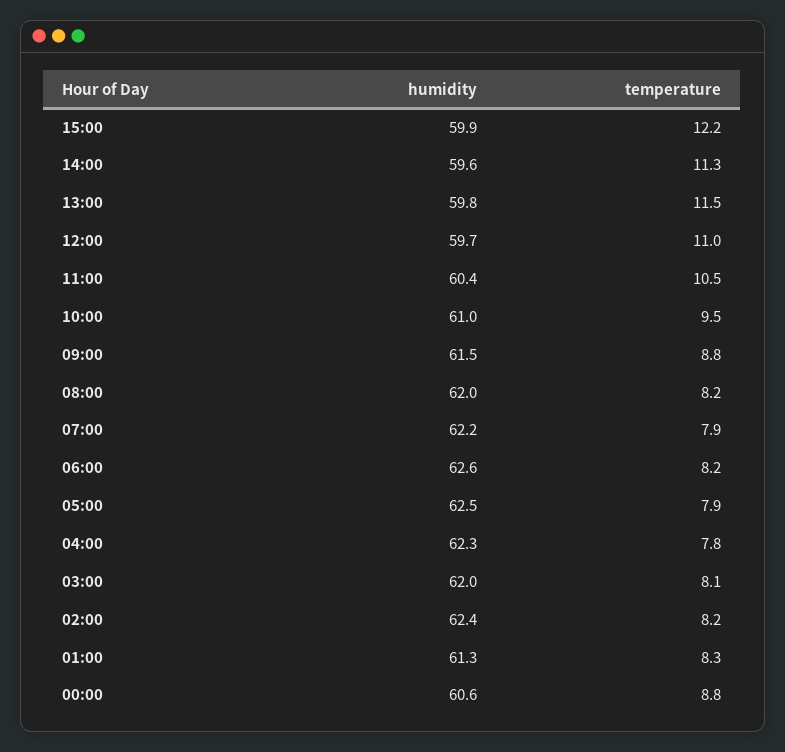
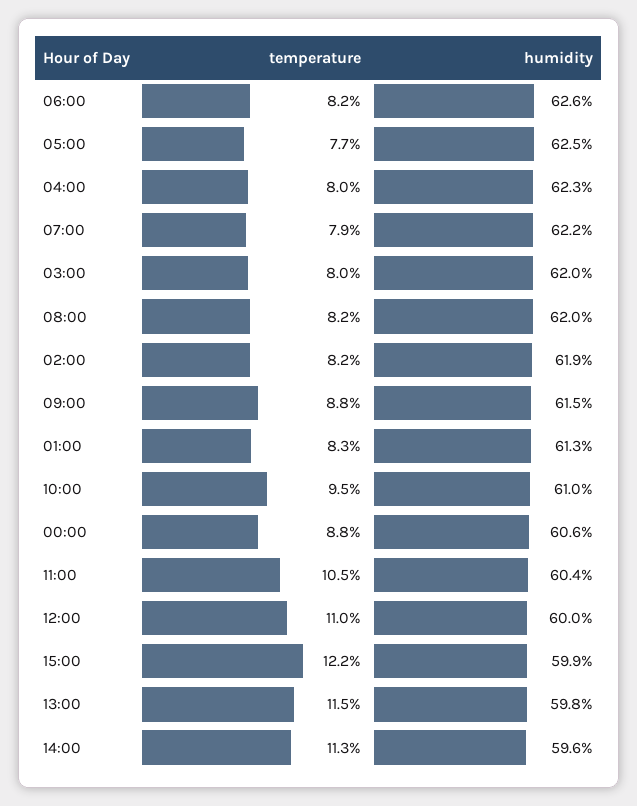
humidity, 12:00: 59.7 -> 60
temperature, 05:00: 7.9 -> 7.7
temperature, 04:00: 7.8 -> 8
temperature, 03:00: 8.1 -> 8
humidity, 02:00: 62.4 -> 61.9

